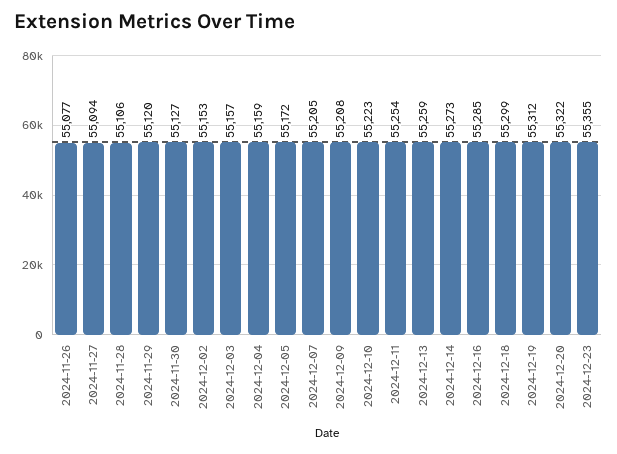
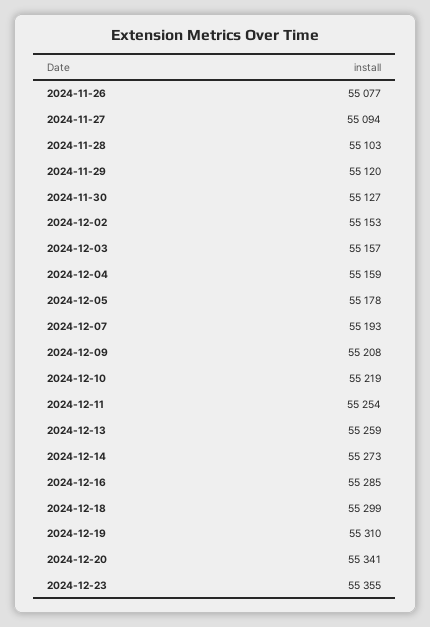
2024-11-28: 55106 -> 55103
2024-12-05: 55172 -> 55178
2024-12-07: 55205 -> 55193
2024-12-10: 55223 -> 55219
2024-12-19: 55312 -> 55310
2024-12-20: 55322 -> 55341

